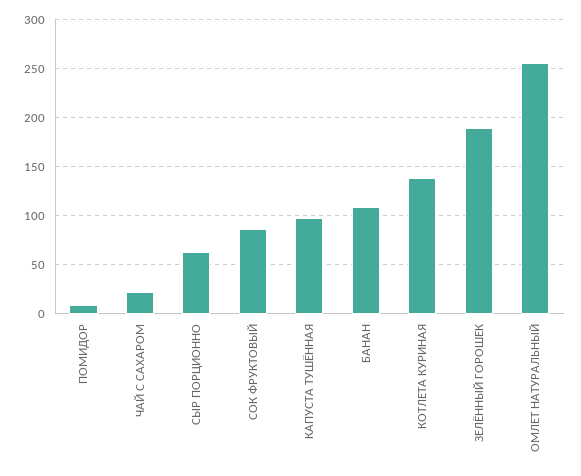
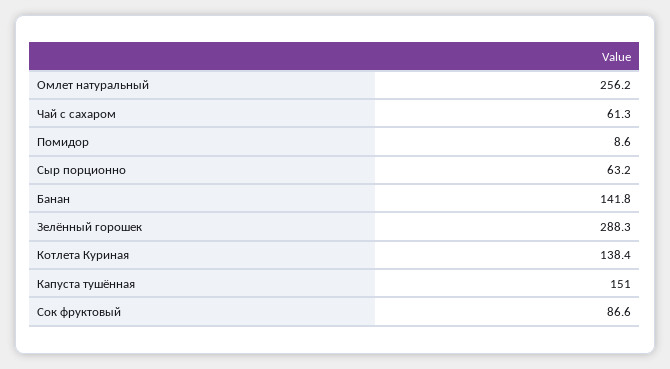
ЧАЙ С САХАРОМ: 20 -> 61.3
КАПУСТА ТУШЁННАЯ: 100 -> 151
БАНАН: 110 -> 141.8
ЗЕЛЁННЫЙ ГОРОШЕК: 190 -> 288.3

